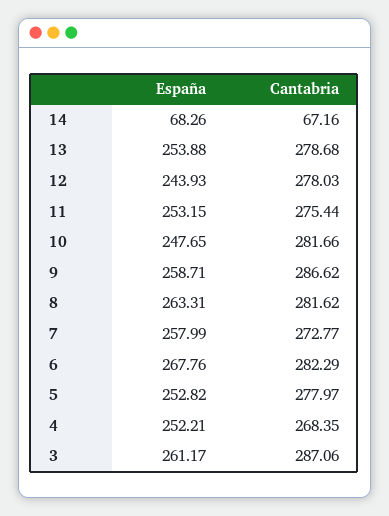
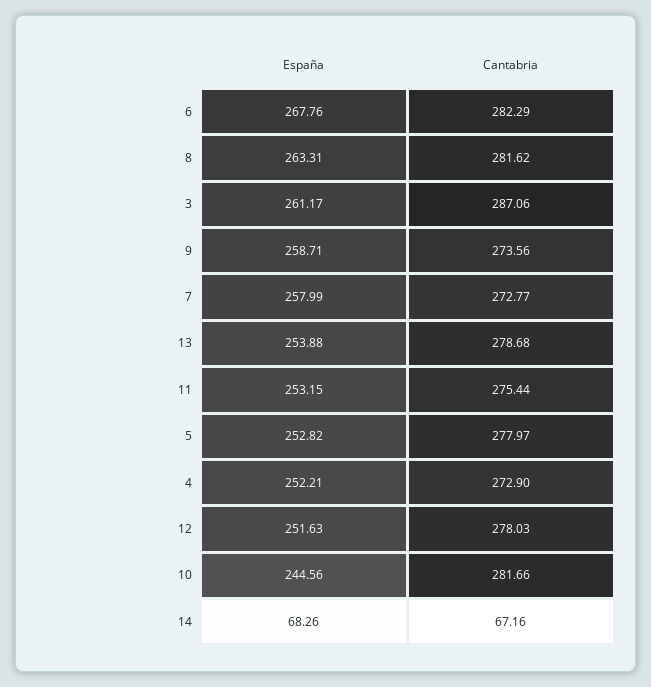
España, 12: 243.93 -> 251.63
España, 10: 247.65 -> 244.56
Cantabria, 9: 286.62 -> 273.56
Cantabria, 4: 268.35 -> 272.9

